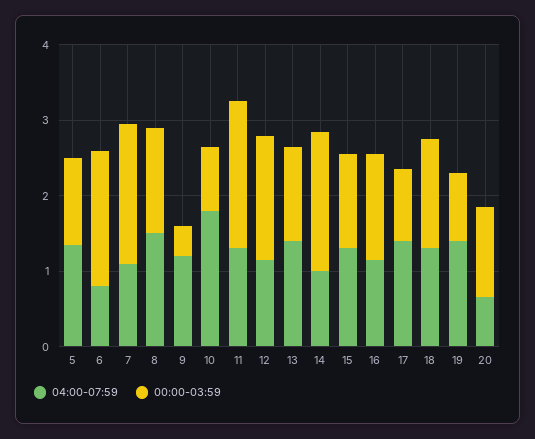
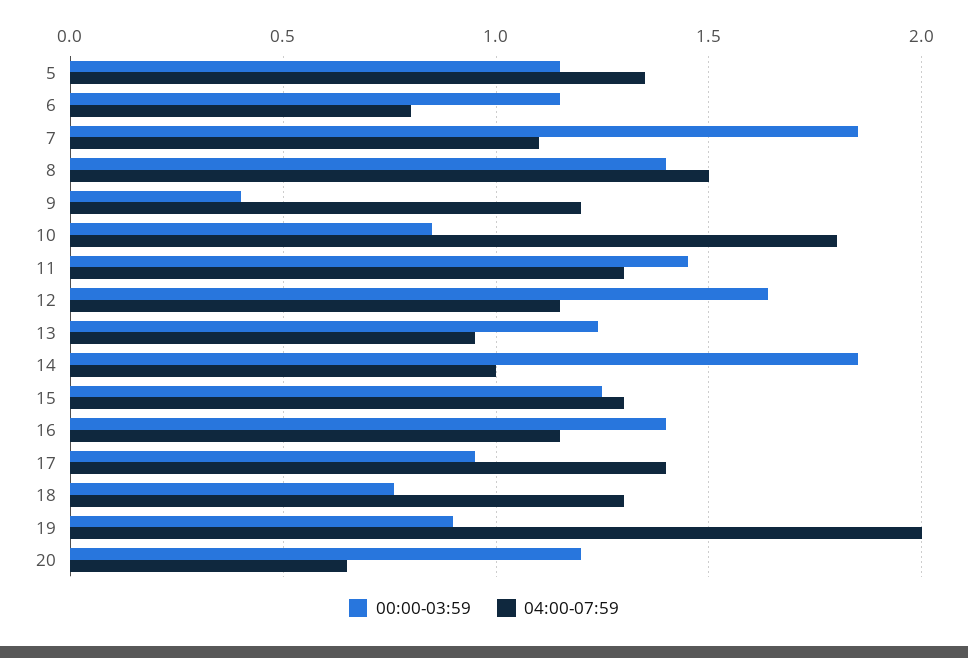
00:00-03:59, 6: 1.8 -> 1.15
00:00-03:59, 11: 2 -> 1.45
04:00-07:59, 13: 1.4 -> 0.95
00:00-03:59, 18: 1.4 -> 0.75
04:00-07:59, 19: 1.4 -> 2

